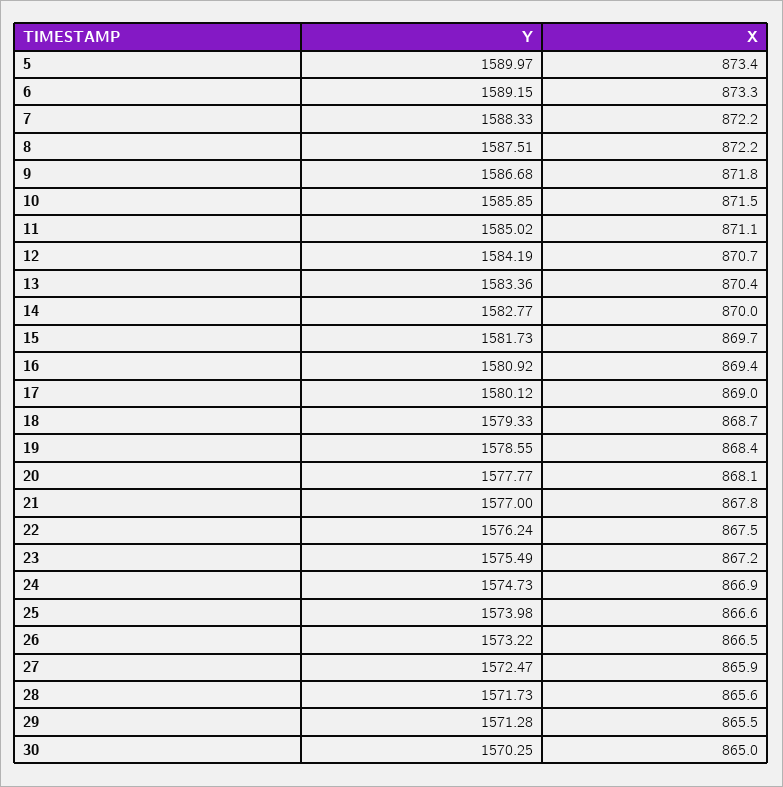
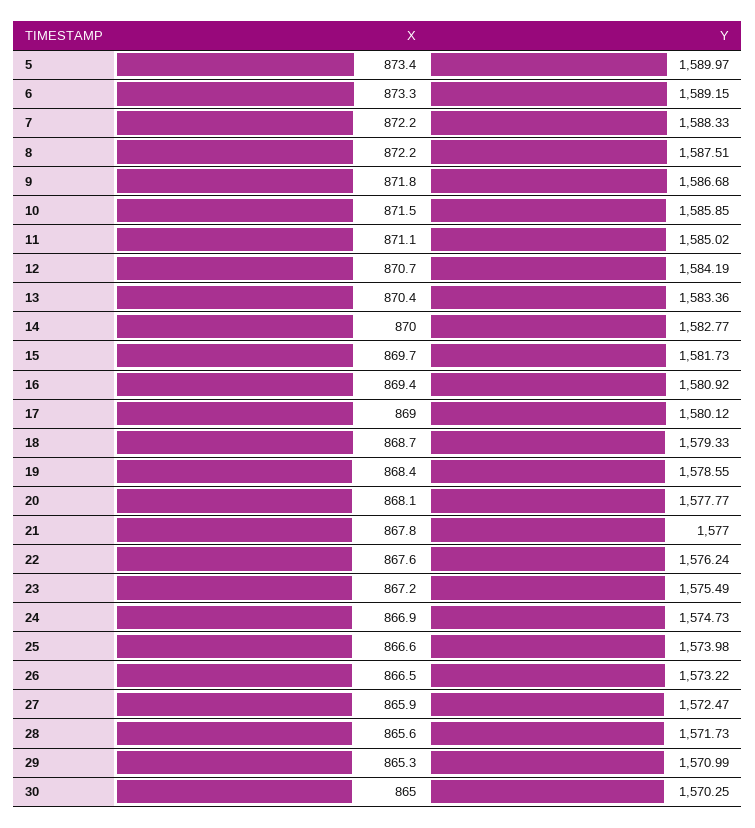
X, 22: 867.5 -> 867.6
Y, 29: 1571.28 -> 1570.99
X, 29: 865.5 -> 865.3

